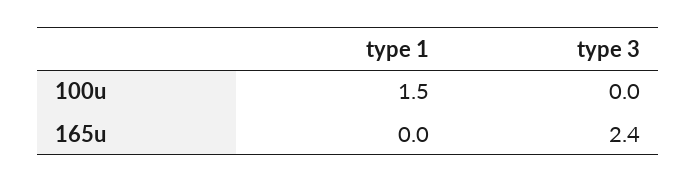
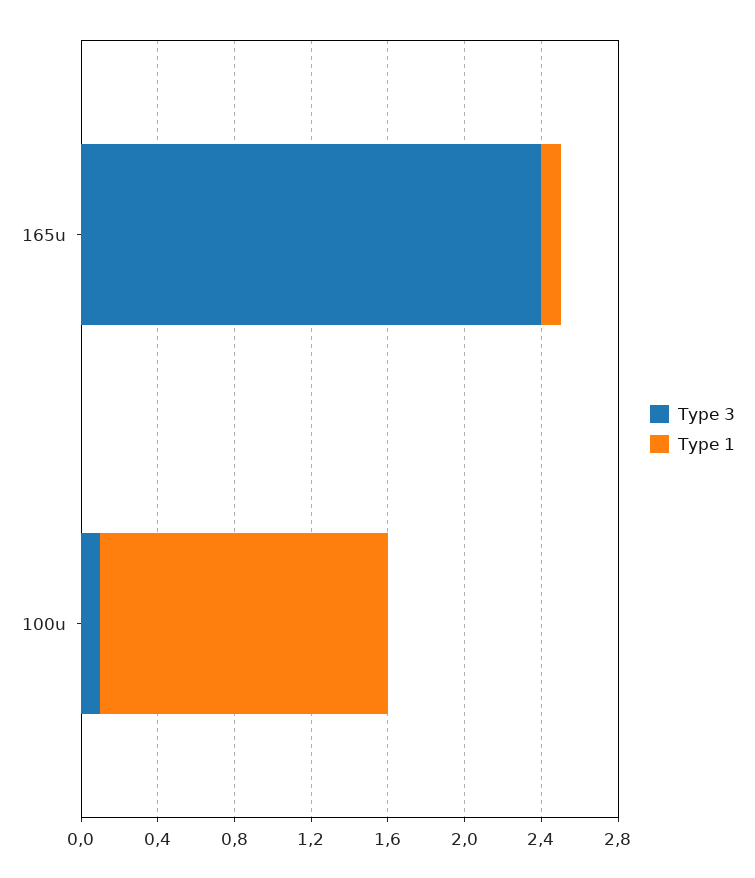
type 3, 100u: 0 -> 0.1
type 1, 165u: 0 -> 0.1

